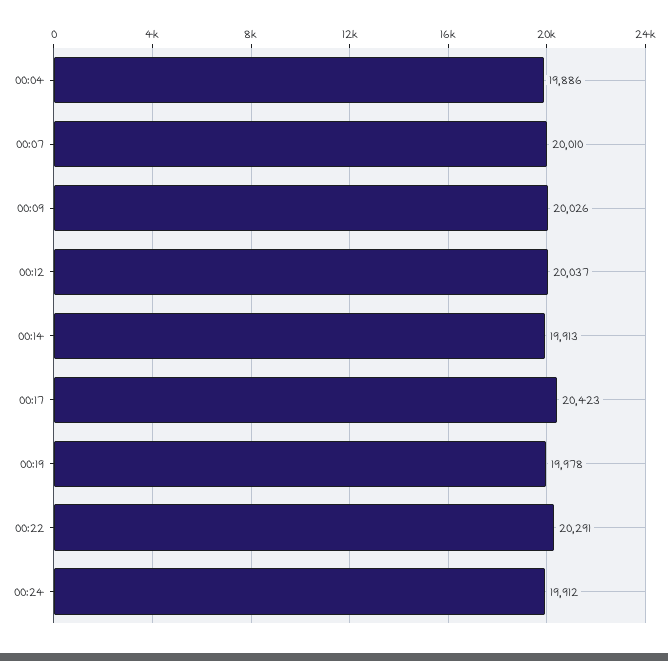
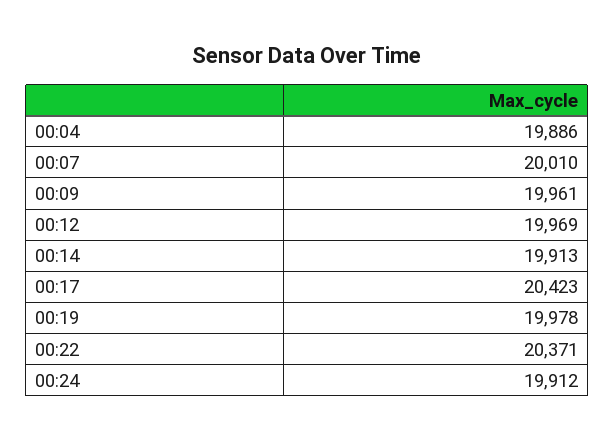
00:09: 20026 -> 19961
00:12: 20037 -> 19969
00:22: 20291 -> 20371

